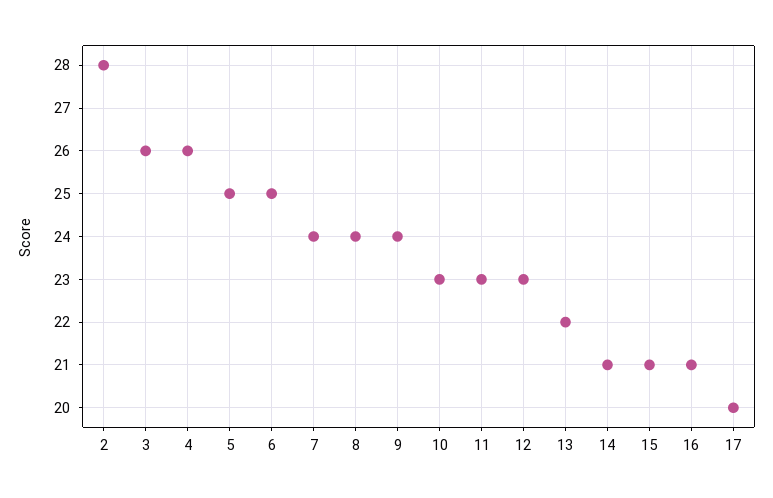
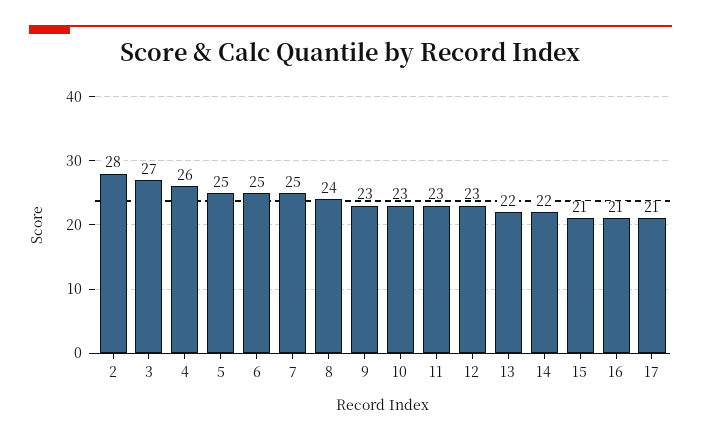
3: 26 -> 27
7: 24 -> 25
9: 24 -> 23
14: 21 -> 22
17: 20 -> 21

